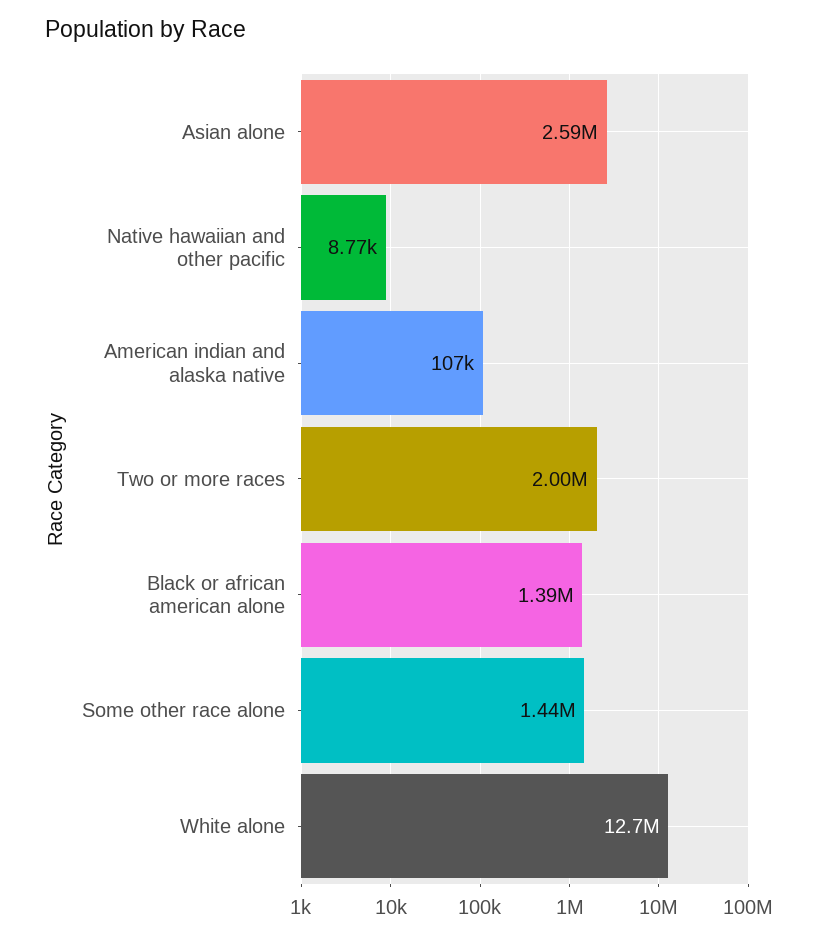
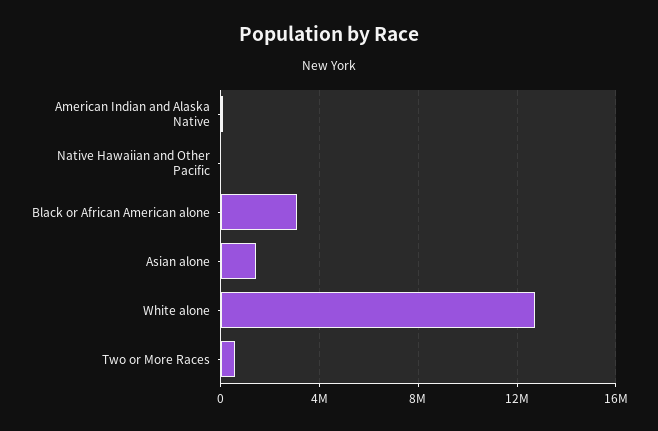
Asian alone: 2590000 -> 1500000
Two or more races: 2000000 -> 500000
Black or african american alone: 1390000 -> 3000000
Some other race alone: 1440000 -> none

